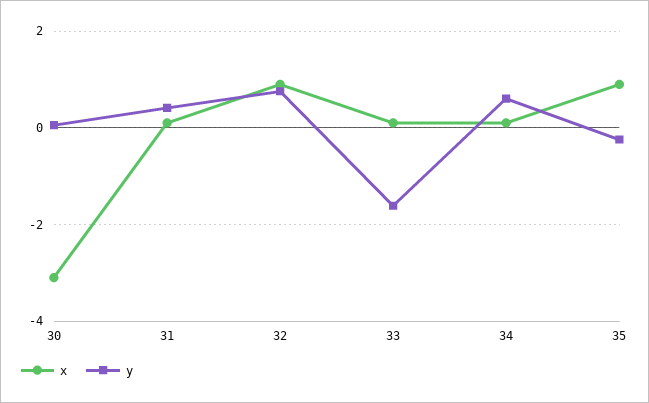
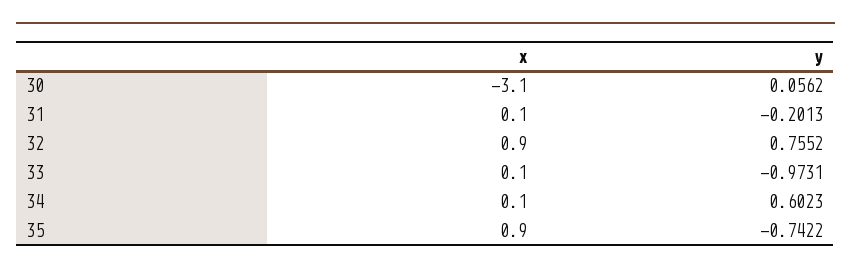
y, 31: 0.4 -> -0.2013
y, 33: -1.6 -> -0.9731
y, 35: -0.2 -> -0.7422

